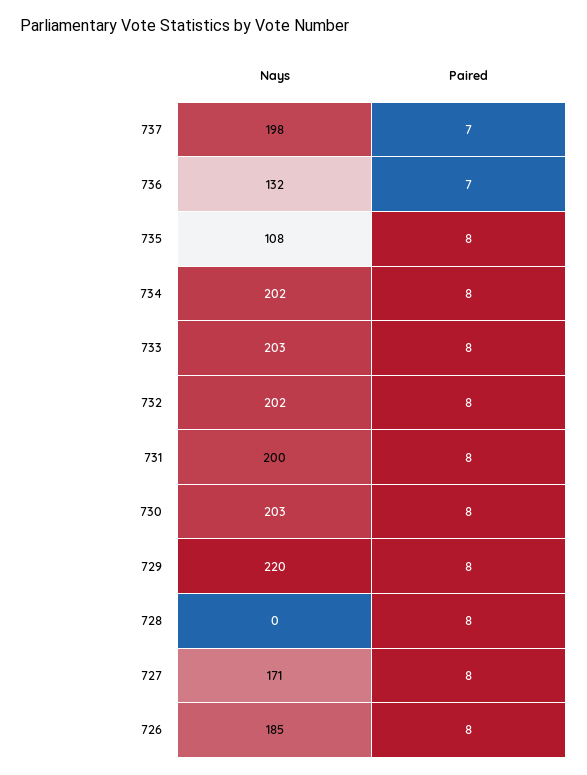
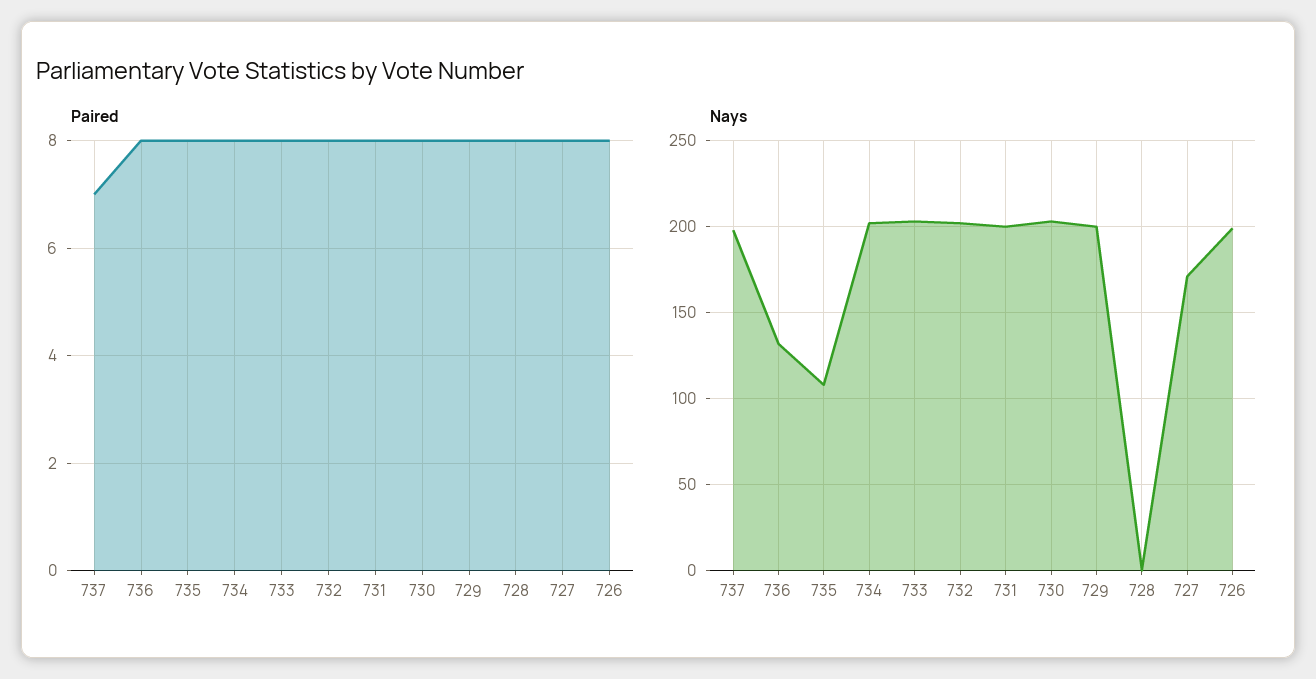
Paired, 736: 7 -> 8
Nays, 729: 220 -> 200
Nays, 726: 185 -> 200

